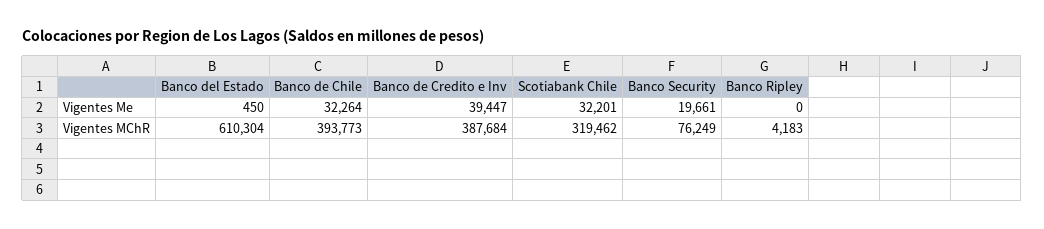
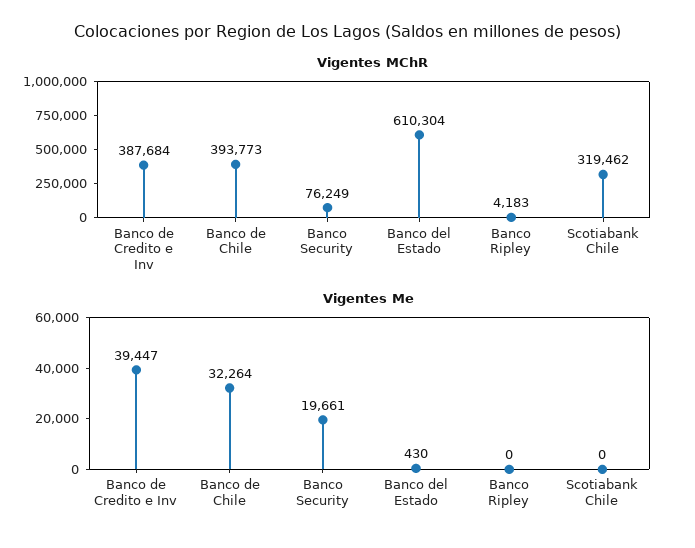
Vigentes Me, Banco del Estado: 450 -> 430
Vigentes Me, Scotiabank Chile: 32201 -> 0

